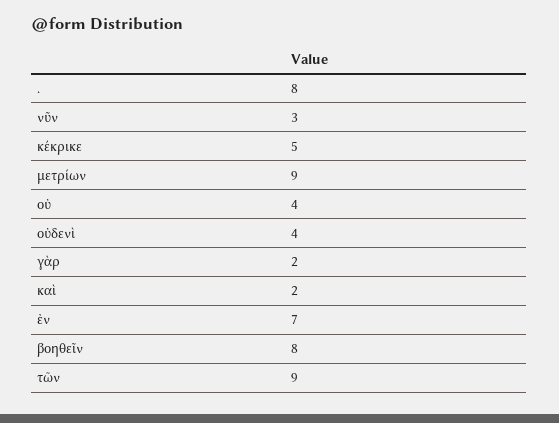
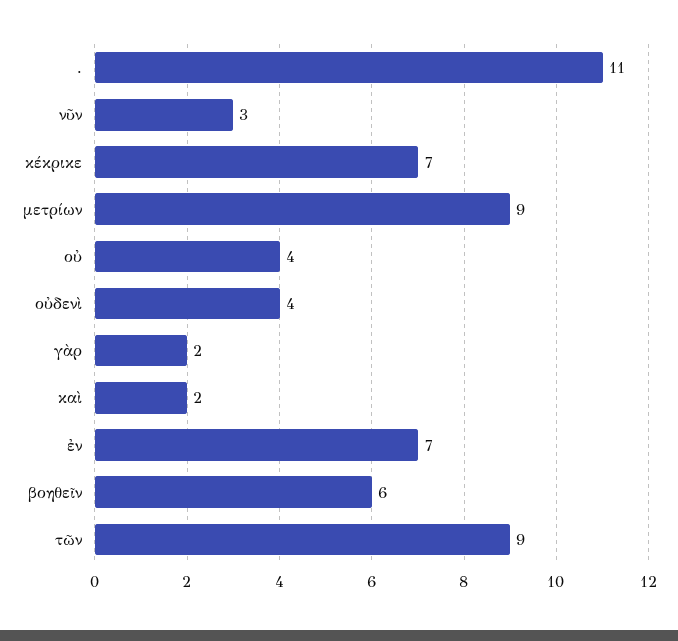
.: 8 -> 11
κέκρικε: 5 -> 7
βοηθεῖν: 8 -> 6

